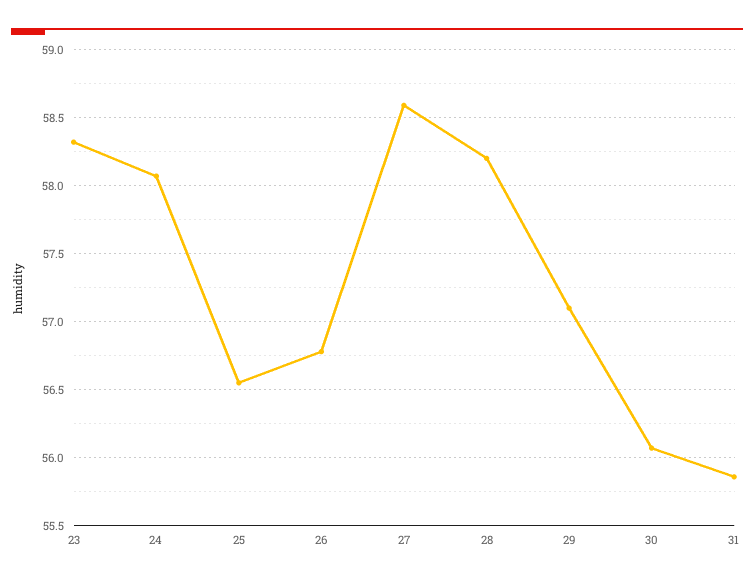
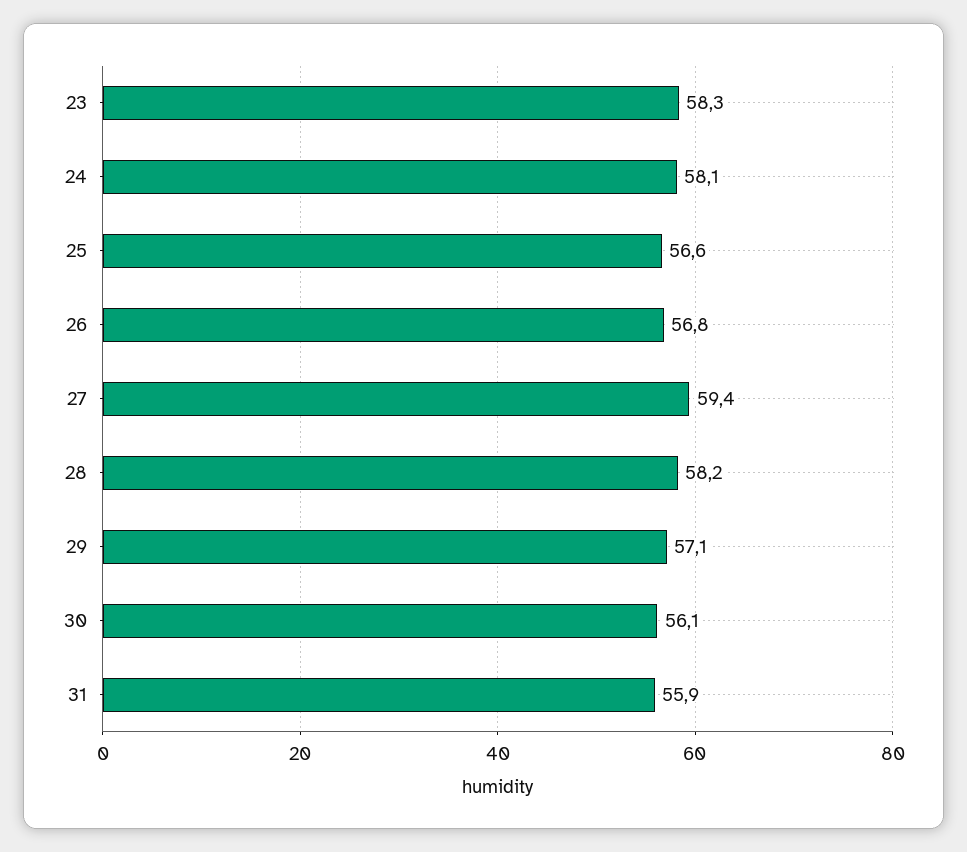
27: 58.6 -> 59.4

